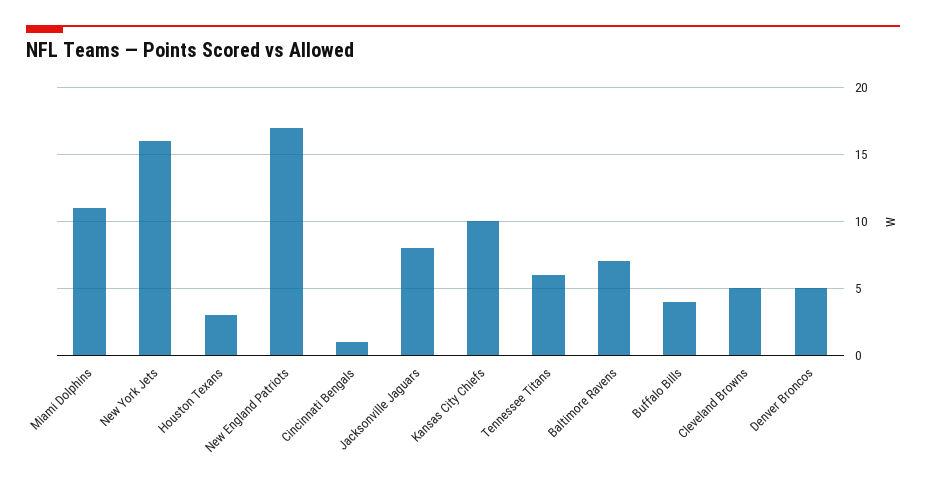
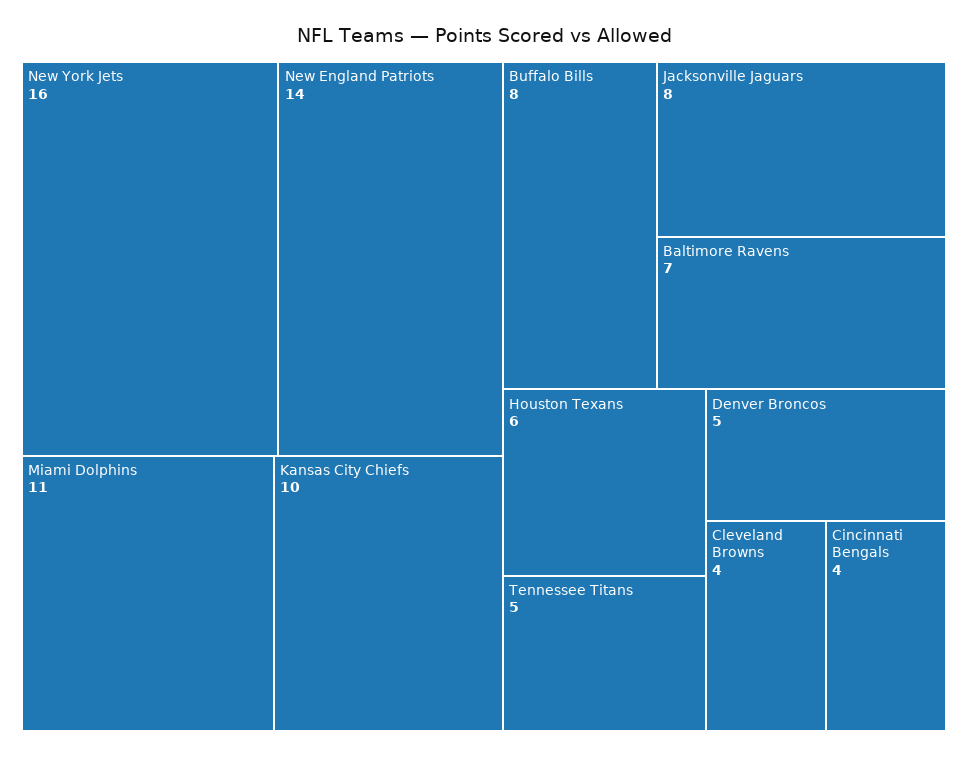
Houston Texans: 3 -> 6
New England Patriots: 17 -> 14
Cincinnati Bengals: 1 -> 4
Tennessee Titans: 6 -> 5
Buffalo Bills: 4 -> 8
Cleveland Browns: 5 -> 4

